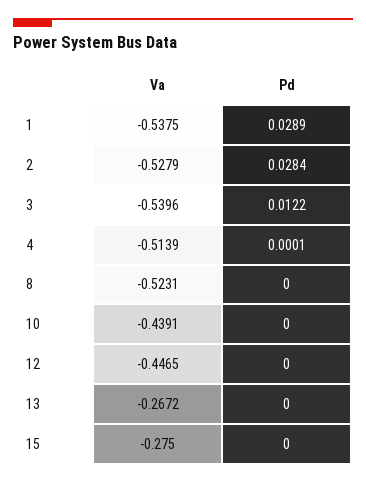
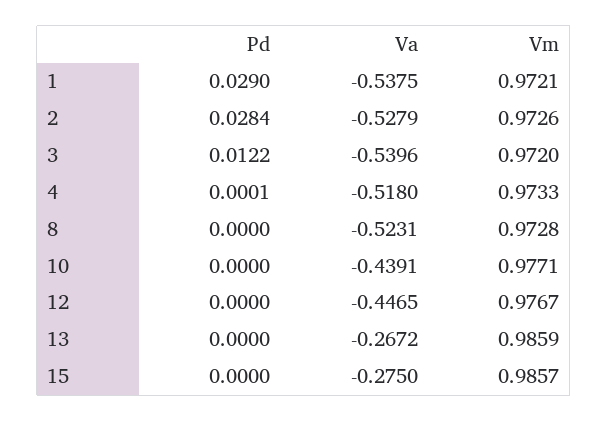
Pd, 1: 0.0289 -> 0.029
Va, 4: -0.5139 -> -0.518
Vm, 1: none -> 0.9721
Vm, 2: none -> 0.9726
Vm, 3: none -> 0.972
Vm, 4: none -> 0.9733
Vm, 8: none -> 0.9728
Vm, 10: none -> 0.9771
Vm, 12: none -> 0.9767
Vm, 13: none -> 0.9859
Vm, 15: none -> 0.9857

